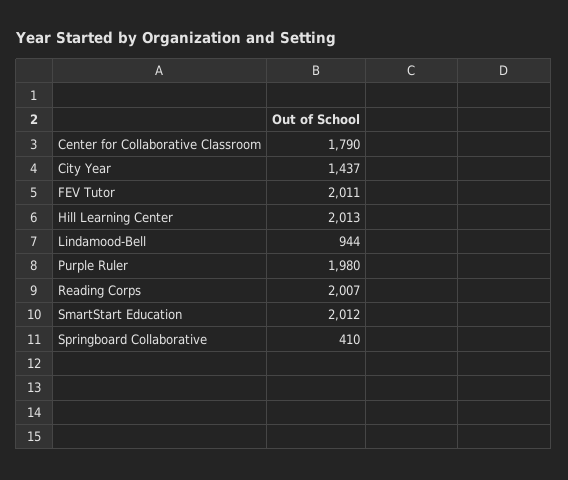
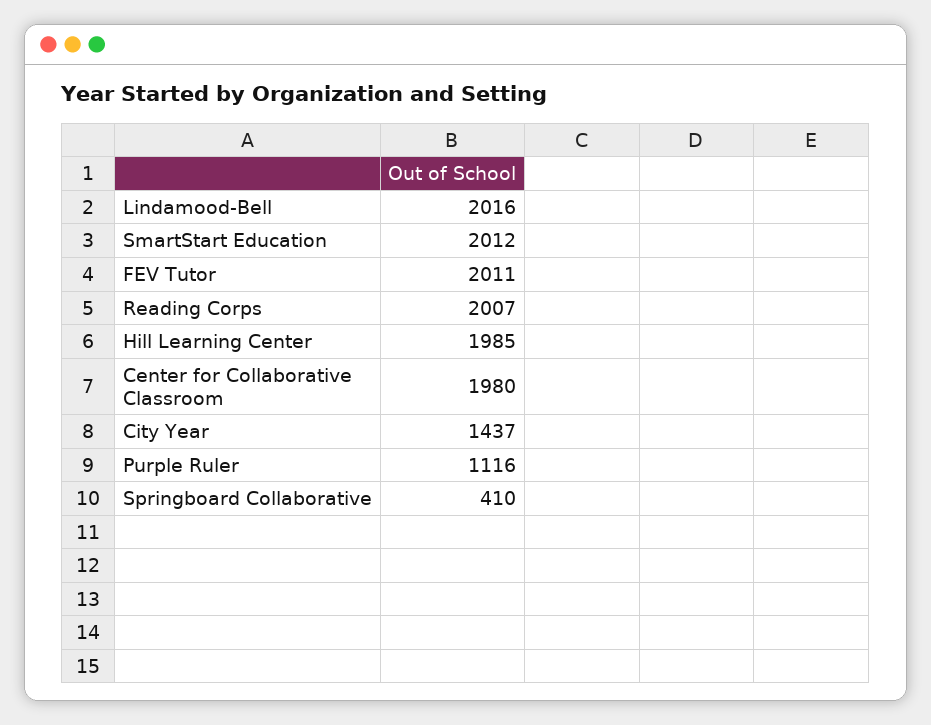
Center for Collaborative Classroom: 1790 -> 1980
Hill Learning Center: 2013 -> 1985
Lindamood-Bell: 944 -> 2016
Purple Ruler: 1980 -> 1116

